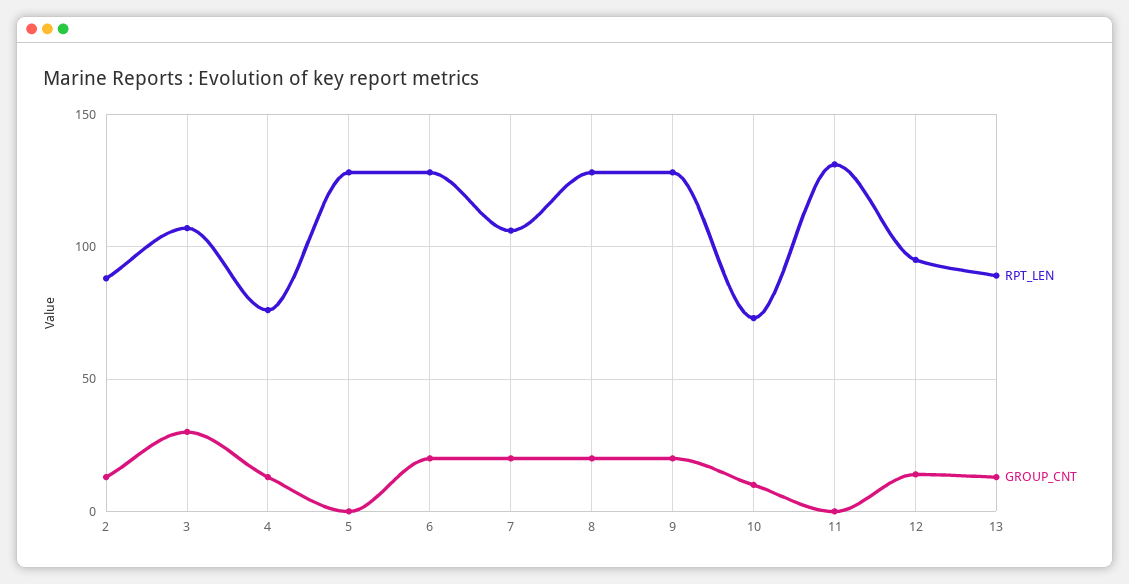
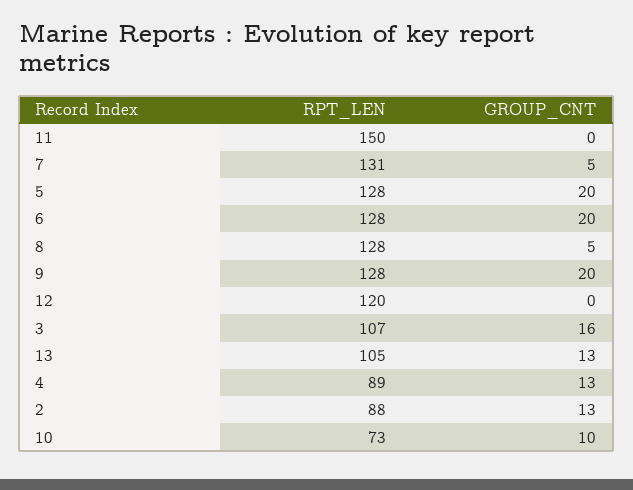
GROUP_CNT, 3: 30 -> 16
RPT_LEN, 4: 75 -> 89
GROUP_CNT, 5: 0 -> 20
RPT_LEN, 7: 105 -> 131
GROUP_CNT, 7: 20 -> 5
GROUP_CNT, 8: 20 -> 5
RPT_LEN, 11: 130 -> 150
RPT_LEN, 12: 95 -> 120
GROUP_CNT, 12: 15 -> 0
RPT_LEN, 13: 90 -> 105

